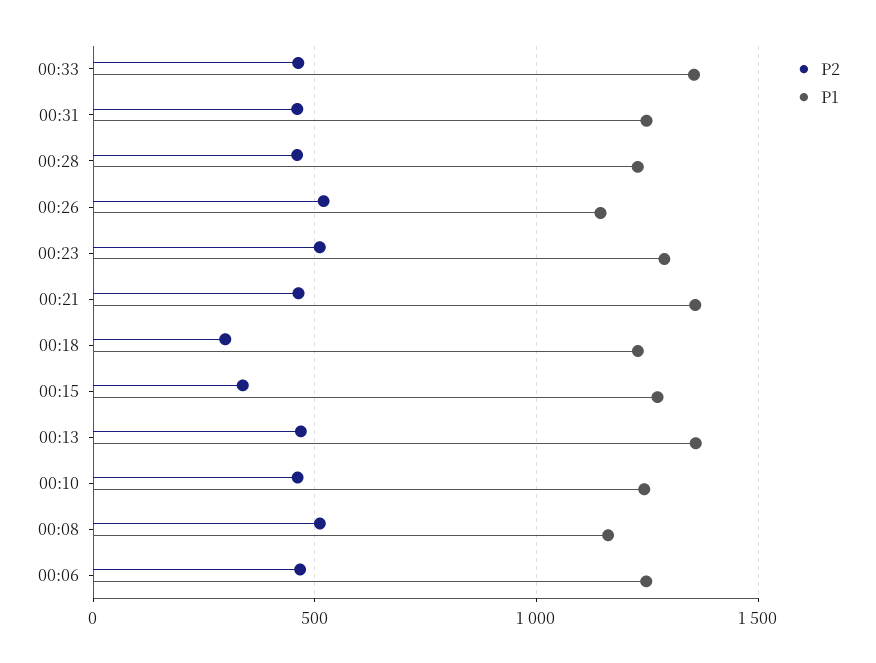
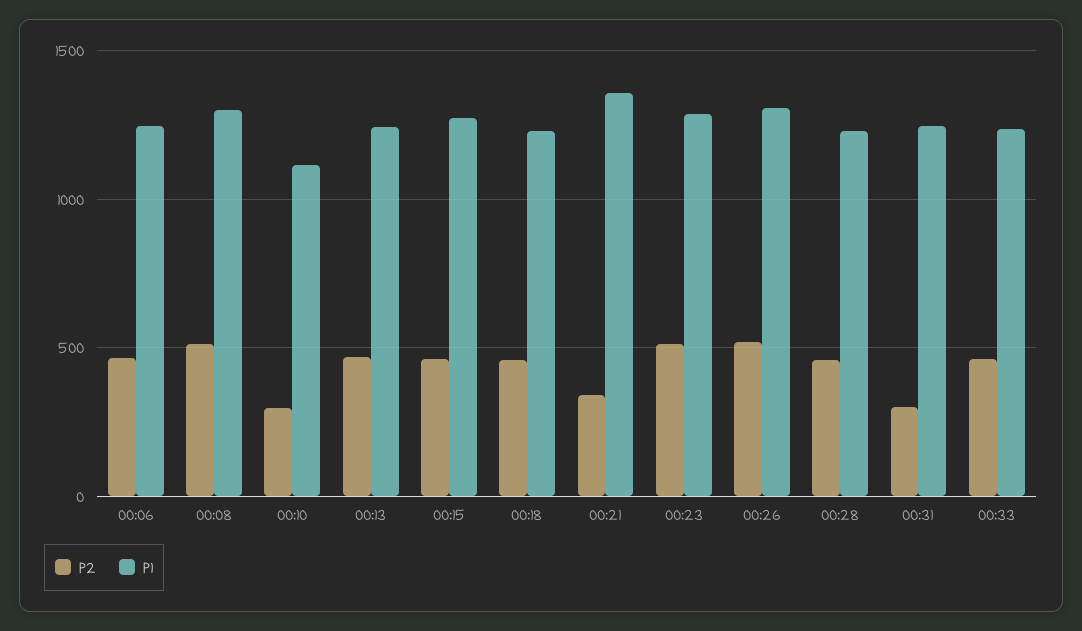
P1, 00:33: 1350 -> 1250
P2, 00:31: 450 -> 300
P1, 00:26: 1150 -> 1300
P2, 00:21: 450 -> 350
P2, 00:18: 300 -> 450
P2, 00:15: 350 -> 450
P1, 00:13: 1350 -> 1250
P2, 00:10: 450 -> 300
P1, 00:10: 1250 -> 1100
P1, 00:08: 1150 -> 1300

